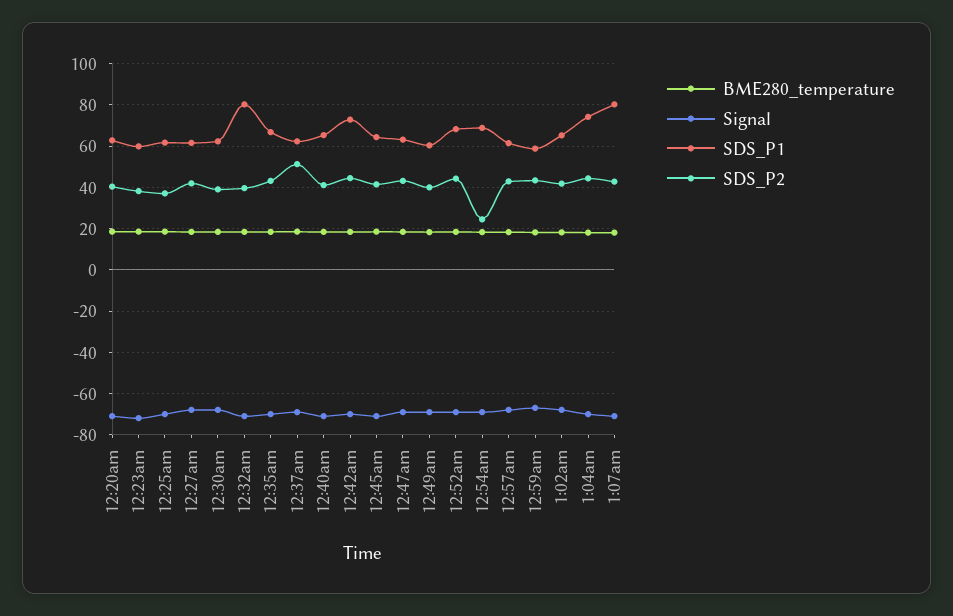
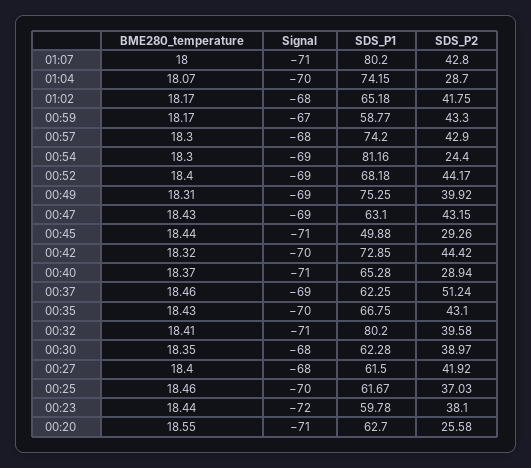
SDS_P2, 12:20am: 40 -> 25.58
SDS_P2, 12:40am: 40 -> 28.94
SDS_P1, 12:45am: 65 -> 49.88
SDS_P2, 12:45am: 40 -> 29.26
SDS_P1, 12:49am: 60 -> 75.25
SDS_P1, 12:54am: 70 -> 81.16
SDS_P1, 12:57am: 60 -> 74.2
SDS_P2, 1:04am: 45 -> 28.7

